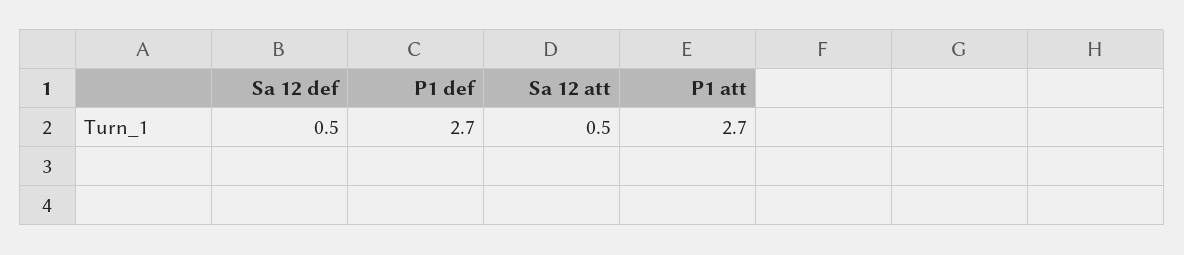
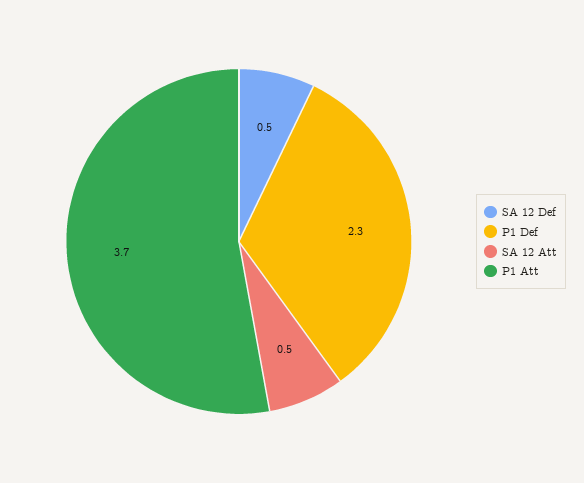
P1 def: 2.7 -> 2.3
P1 att: 2.7 -> 3.7

